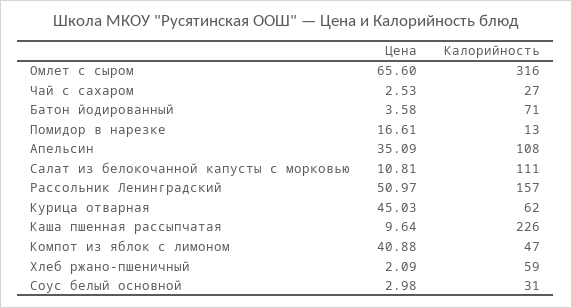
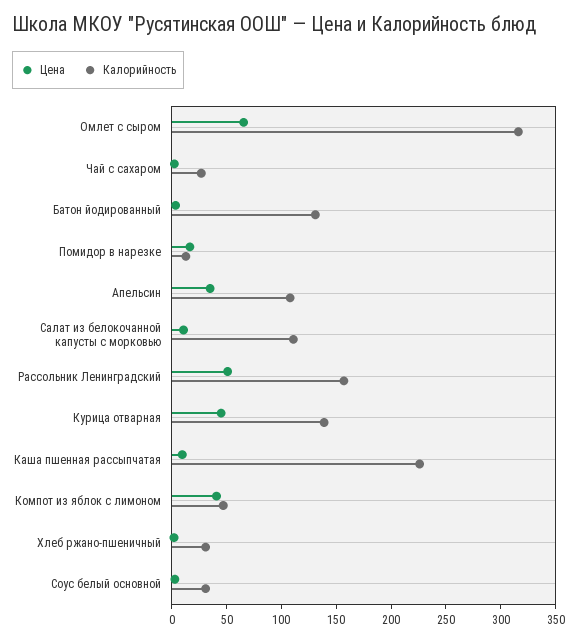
Калорийность, Батон йодированный: 71 -> 130
Калорийность, Курица отварная: 62 -> 140
Калорийность, Хлеб ржано-пшеничный: 59 -> 30

